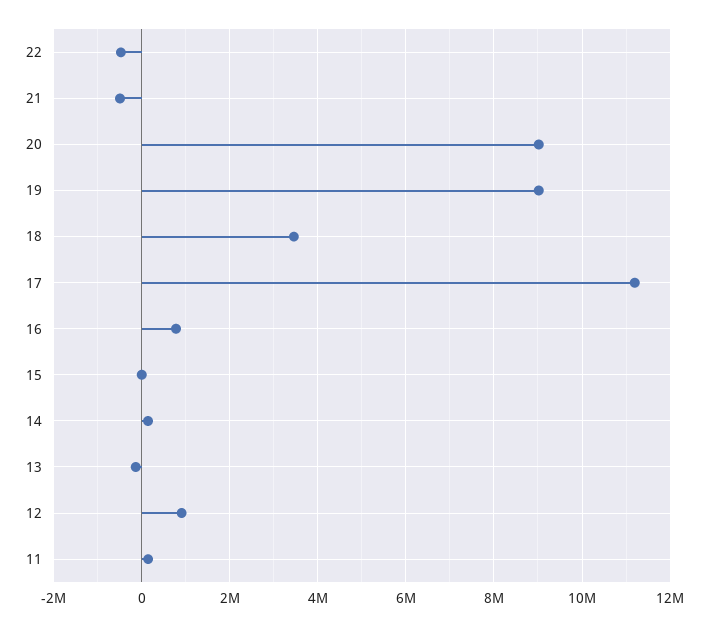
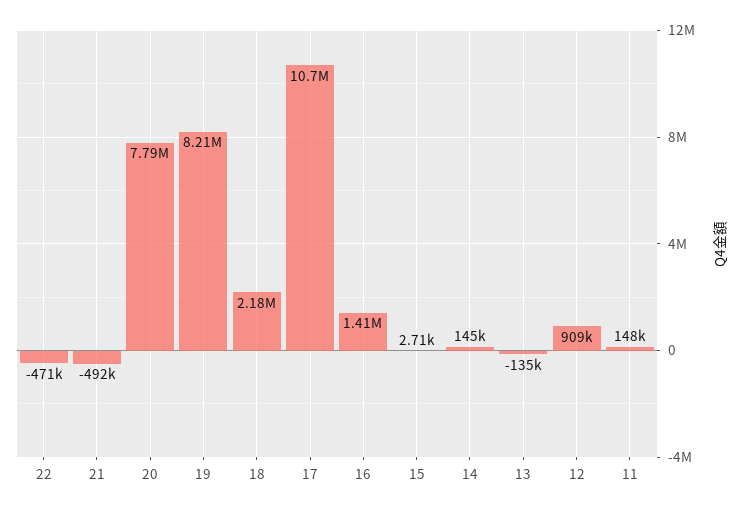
20: 9000000 -> 7790000
19: 9000000 -> 8210000
18: 3400000 -> 2180000
17: 11200000 -> 10700000
16: 800000 -> 1410000

